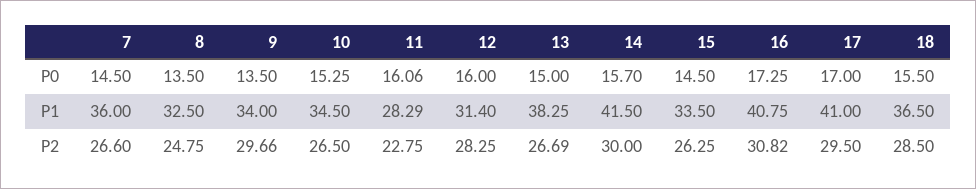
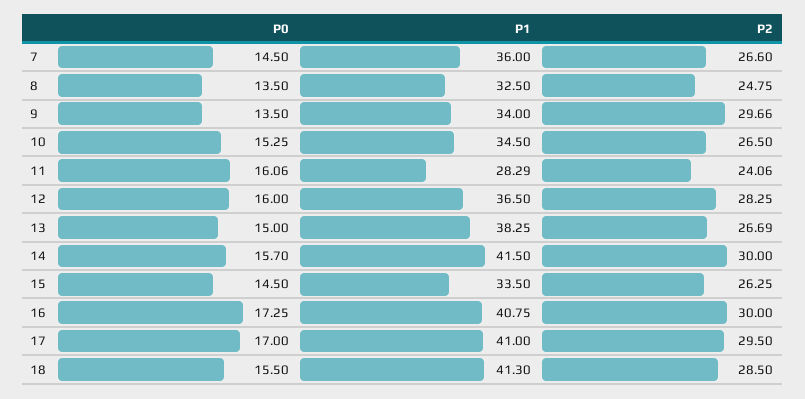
12, P1: 31.4 -> 36.5
18, P1: 36.5 -> 41.3
11, P2: 22.75 -> 24.06
16, P2: 30.82 -> 30

